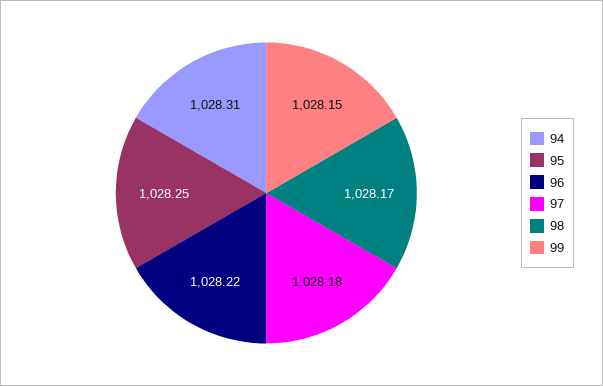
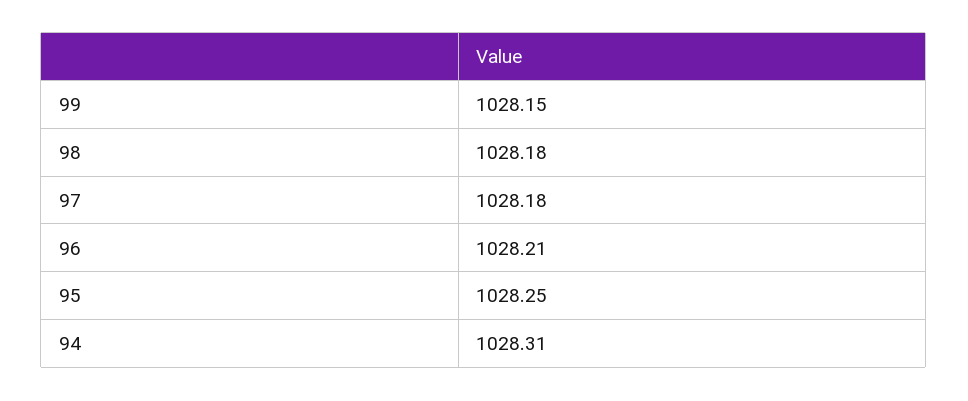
96: 1028.22 -> 1028.21
98: 1028.17 -> 1028.18

